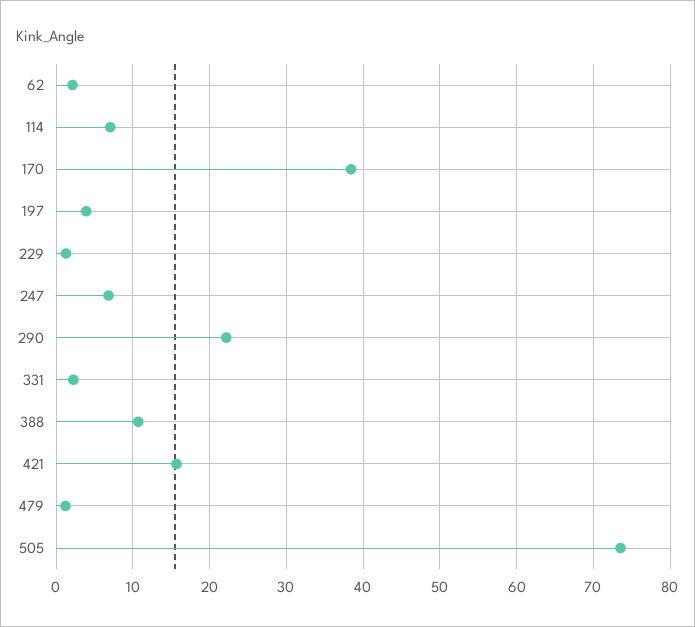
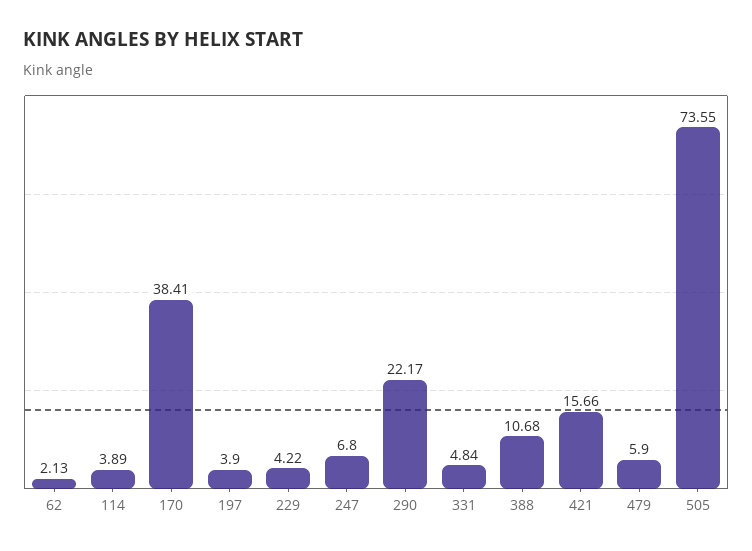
114: 7 -> 3.89
229: 1 -> 4.22
331: 2 -> 4.84
479: 1 -> 5.9

